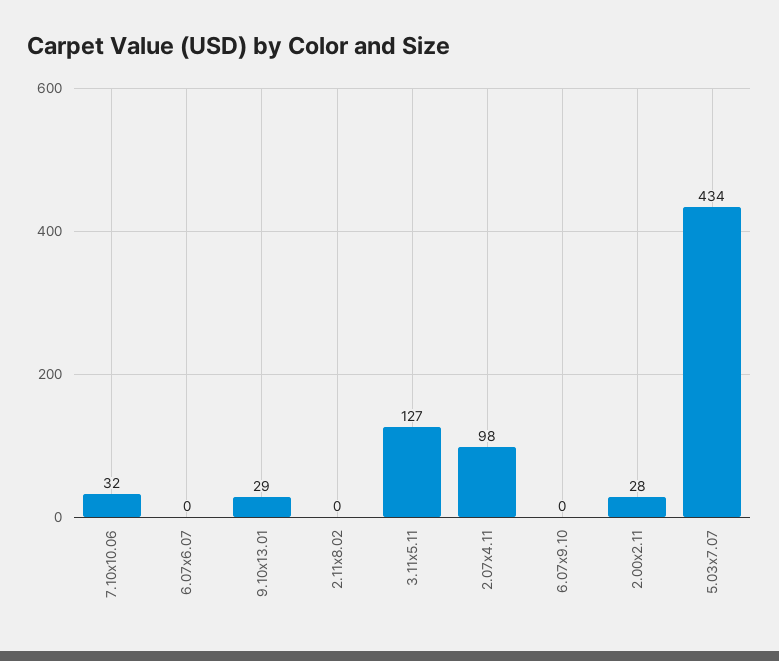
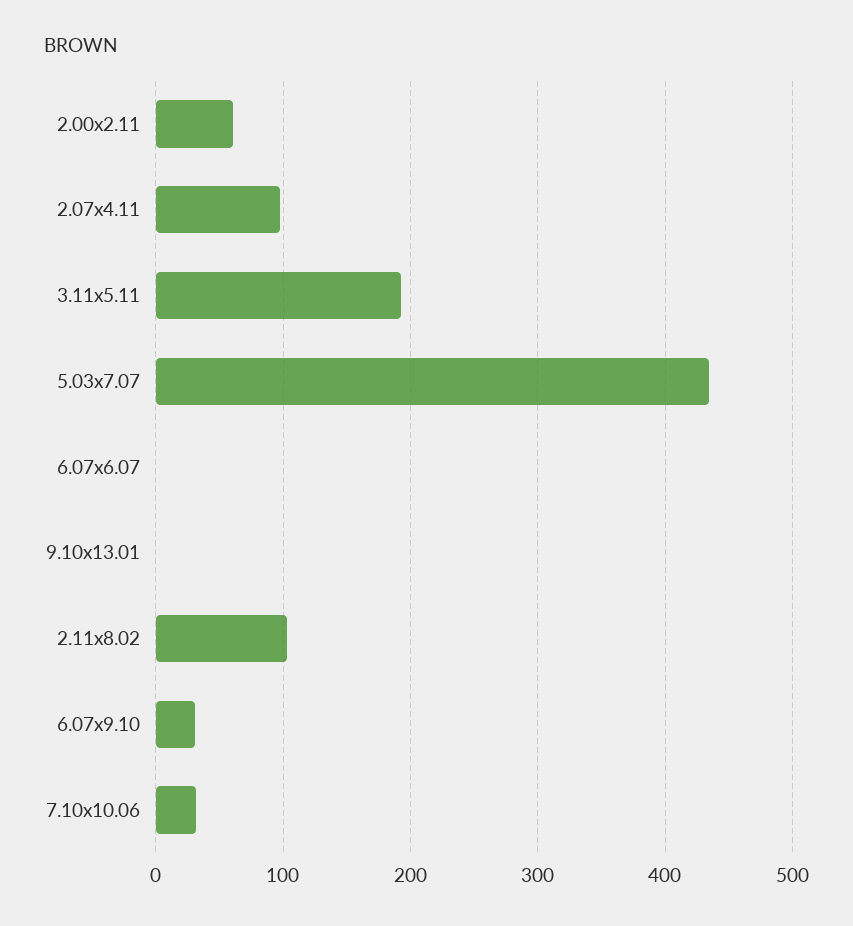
9.10x13.01: 29 -> 0
2.11x8.02: 0 -> 100
3.11x5.11: 127 -> 190
6.07x9.10: 0 -> 30
2.00x2.11: 28 -> 60

